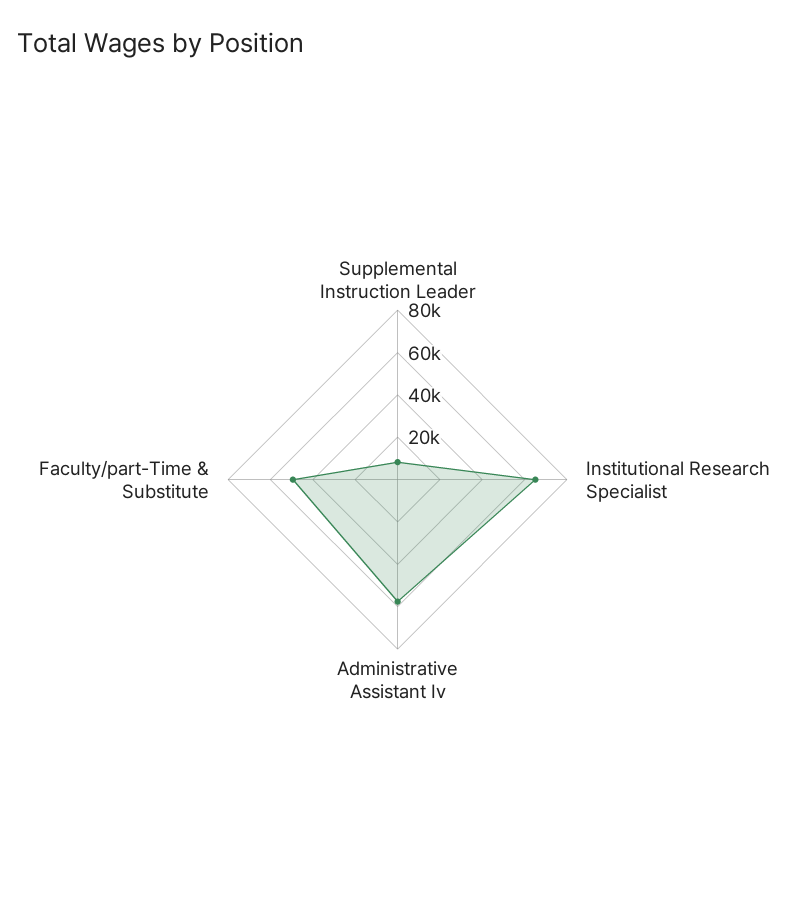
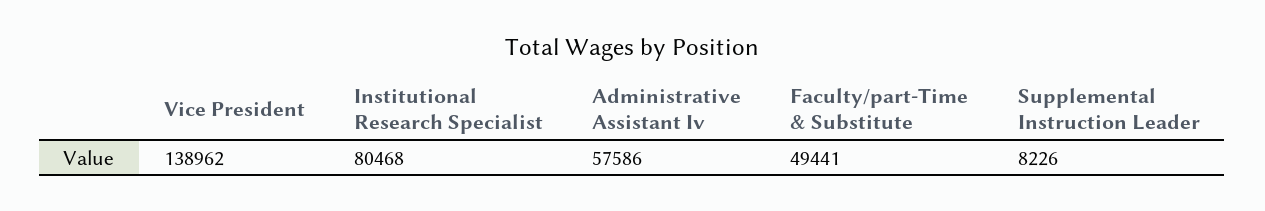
Institutional Research Specialist: 65000 -> 80468
Vice President: none -> 138962

